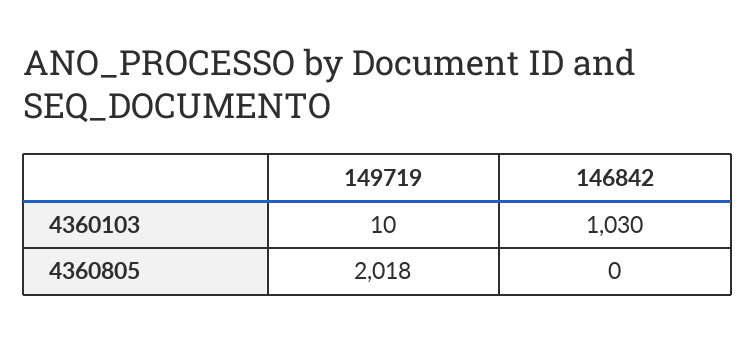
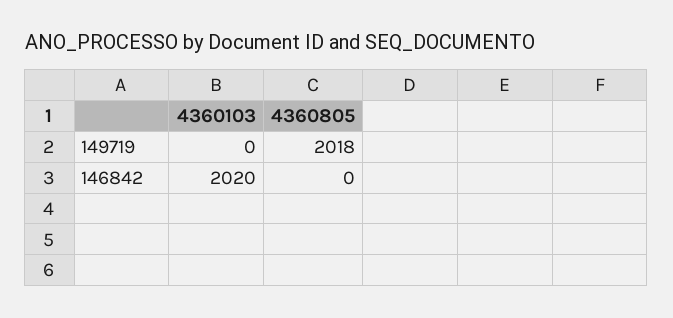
149719, 4360103: 10 -> 0
146842, 4360103: 1030 -> 2020

